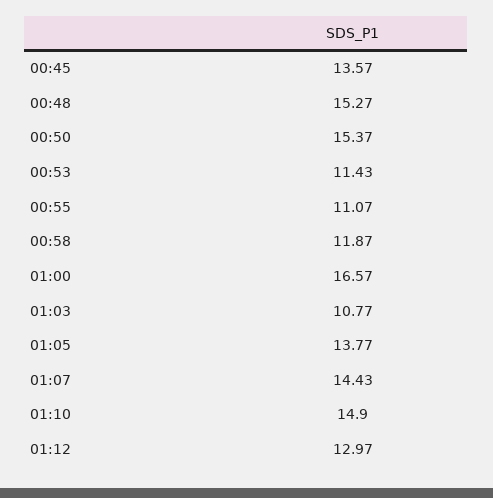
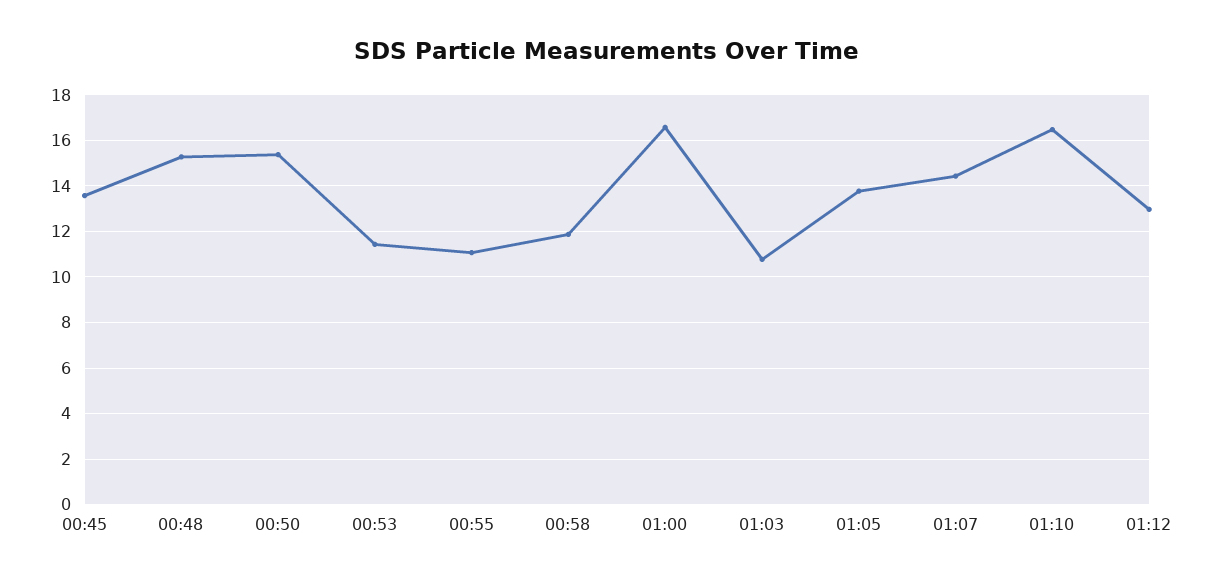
01:10: 14.9 -> 16.5

